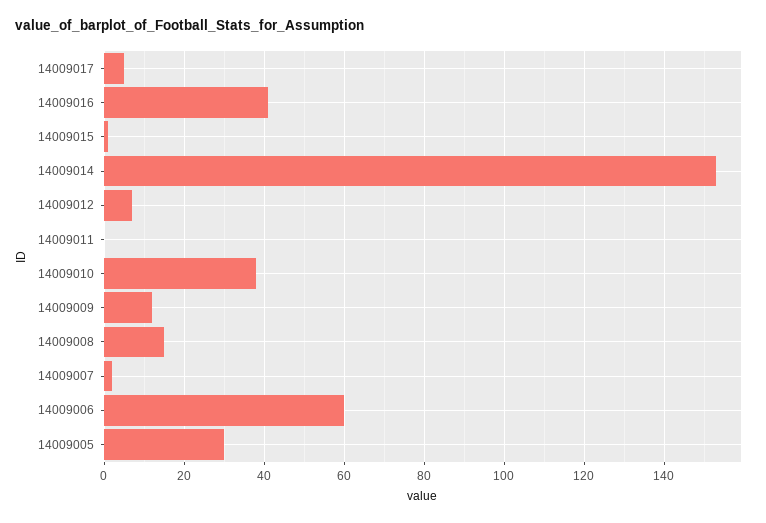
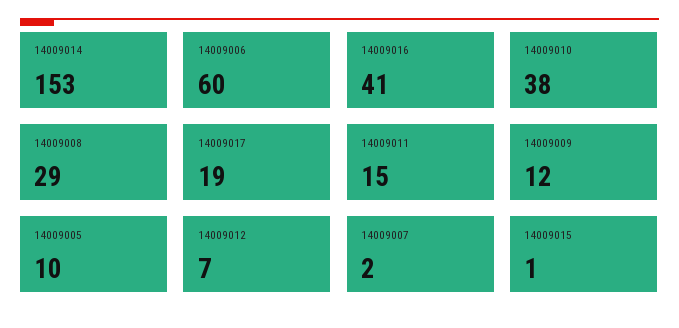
14009017: 5 -> 19
14009011: 0 -> 15
14009008: 15 -> 29
14009005: 30 -> 10

